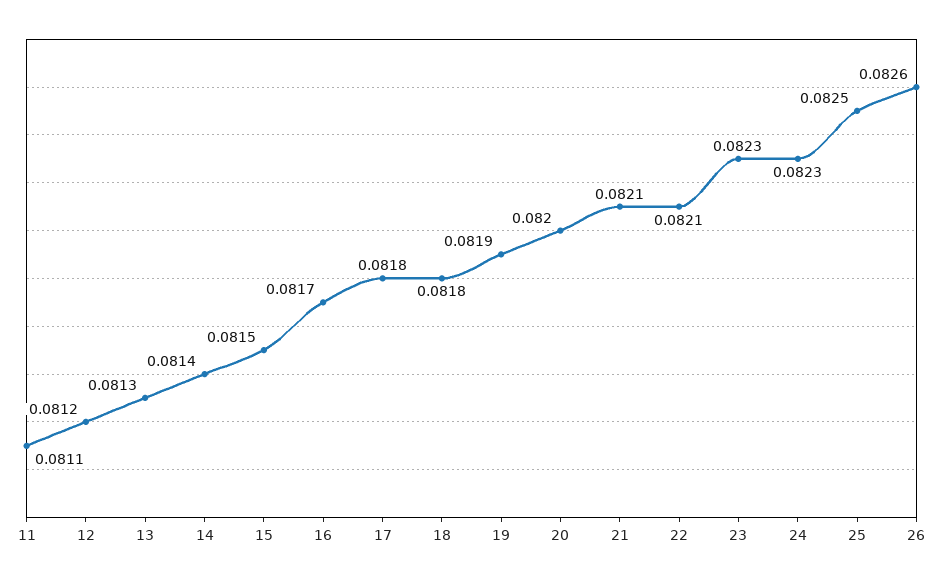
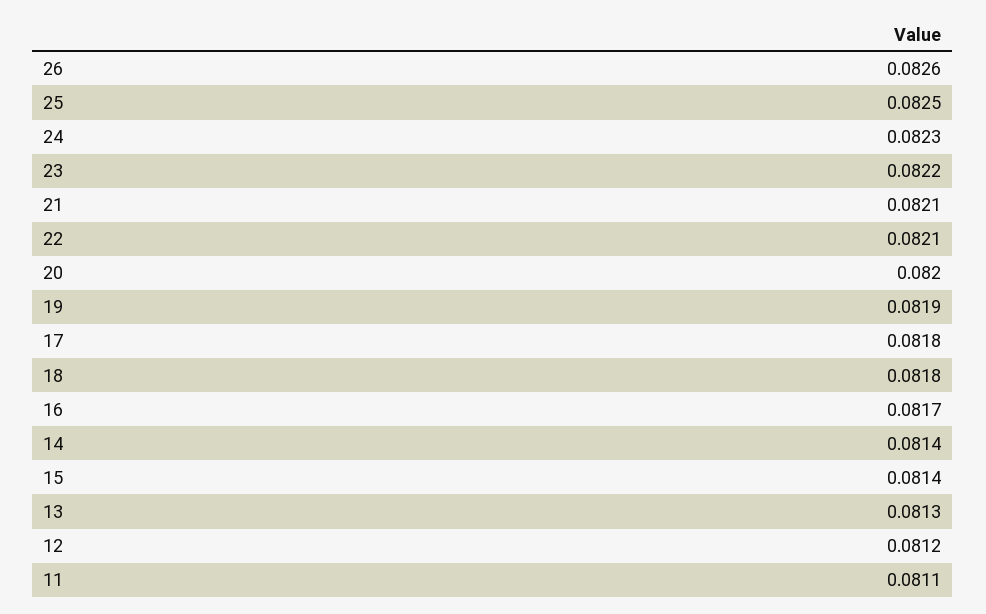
15: 0.0815 -> 0.0814
23: 0.0823 -> 0.0822

